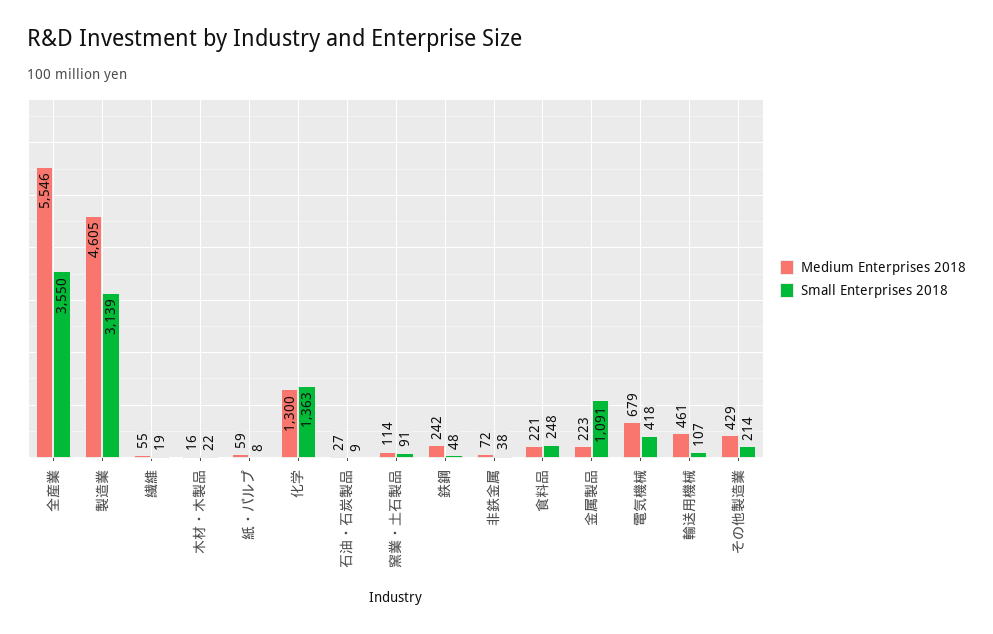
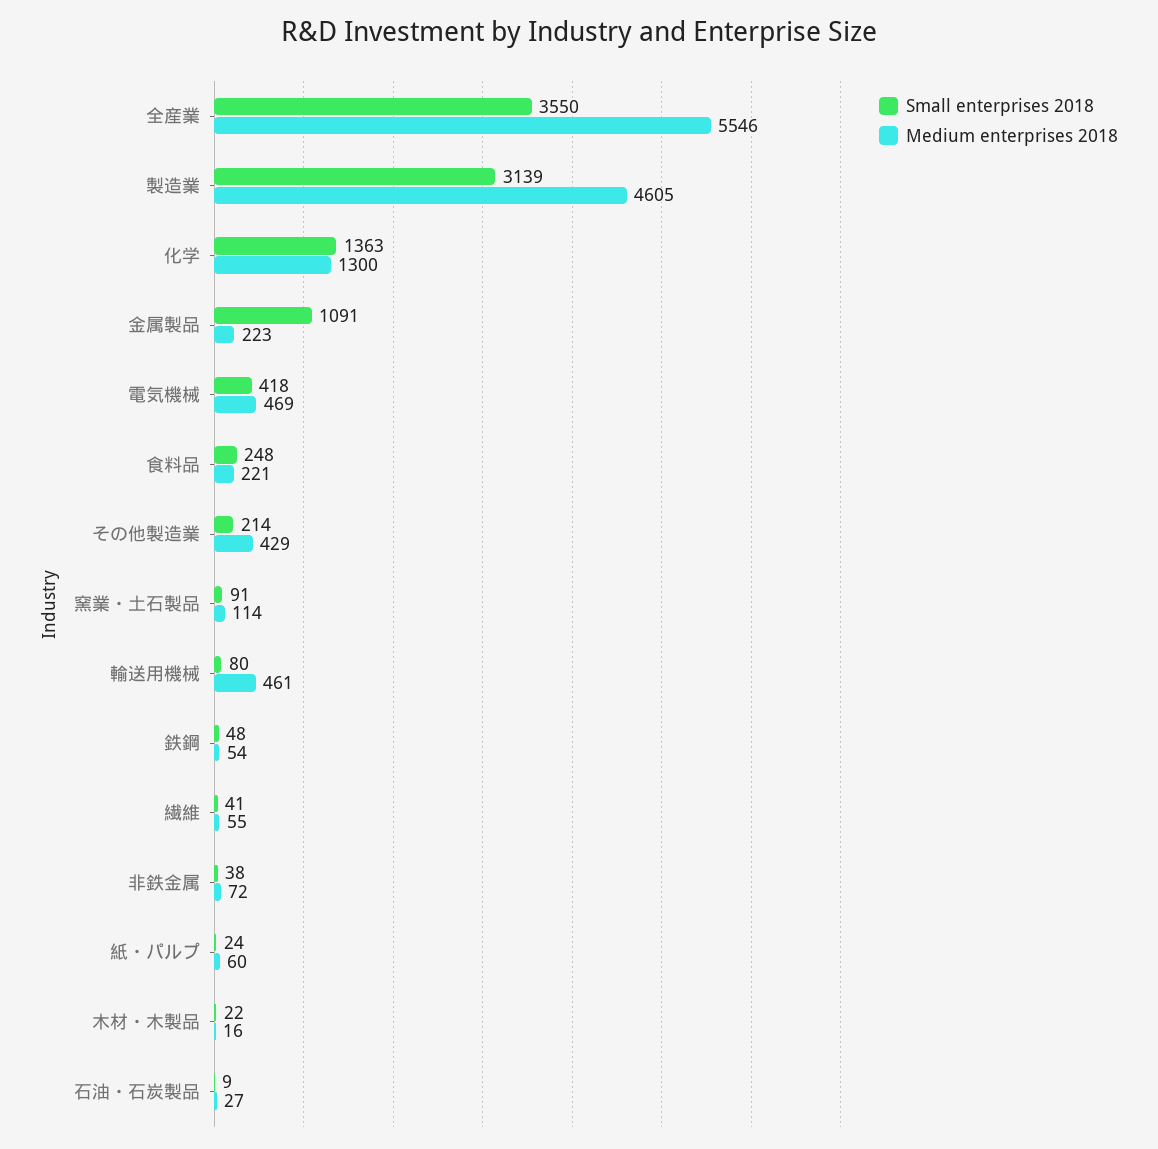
Small Enterprises 2018, 繊維: 19 -> 41
Medium Enterprises 2018, 紙・パルプ: 59 -> 60
Small Enterprises 2018, 紙・パルプ: 8 -> 24
Medium Enterprises 2018, 鉄鋼: 242 -> 54
Medium Enterprises 2018, 電気機械: 679 -> 469
Small Enterprises 2018, 輸送用機械: 107 -> 80

